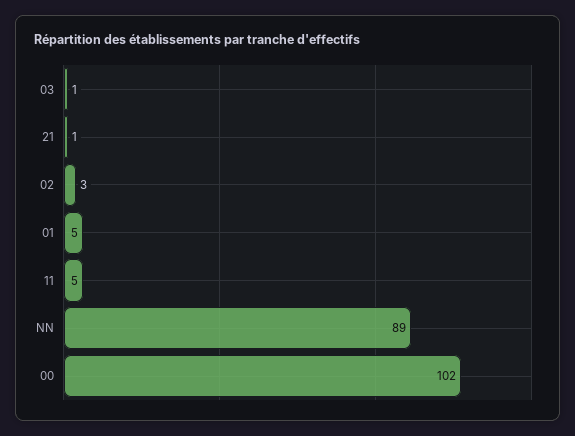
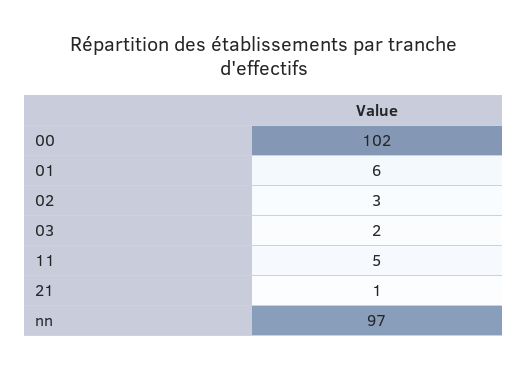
03: 1 -> 2
01: 5 -> 6
NN: 89 -> 97

